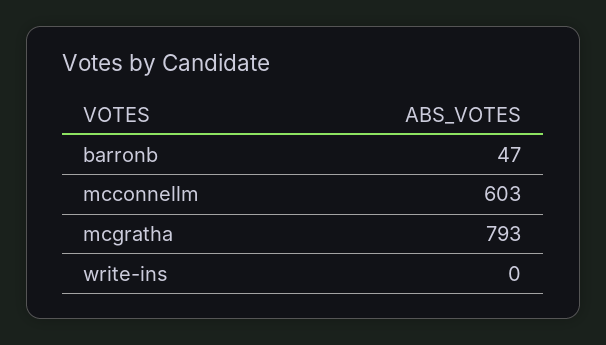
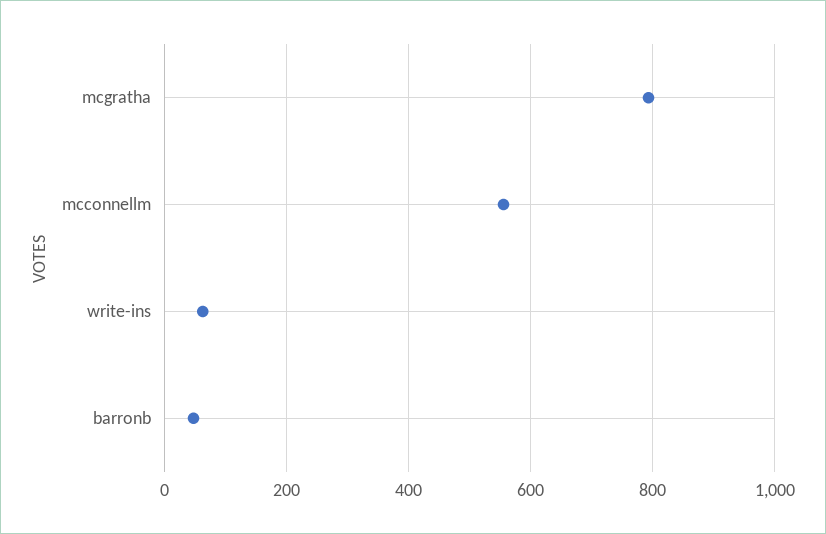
mcconnellm: 603 -> 560
write-ins: 0 -> 60

